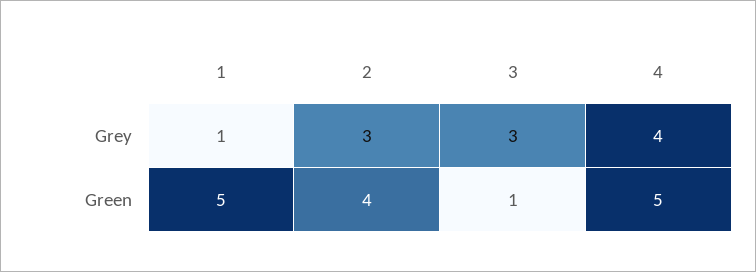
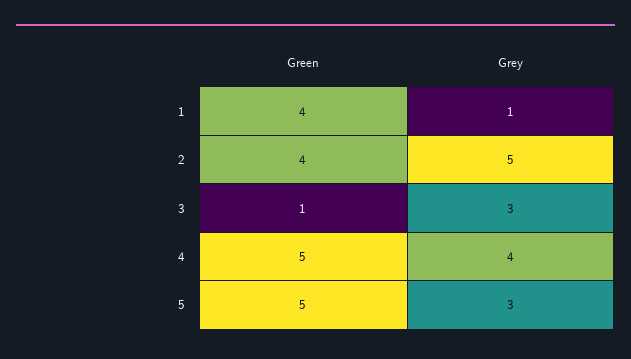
2, Grey: 3 -> 5
1, Green: 5 -> 4
5, Green: none -> 5
5, Grey: none -> 3

